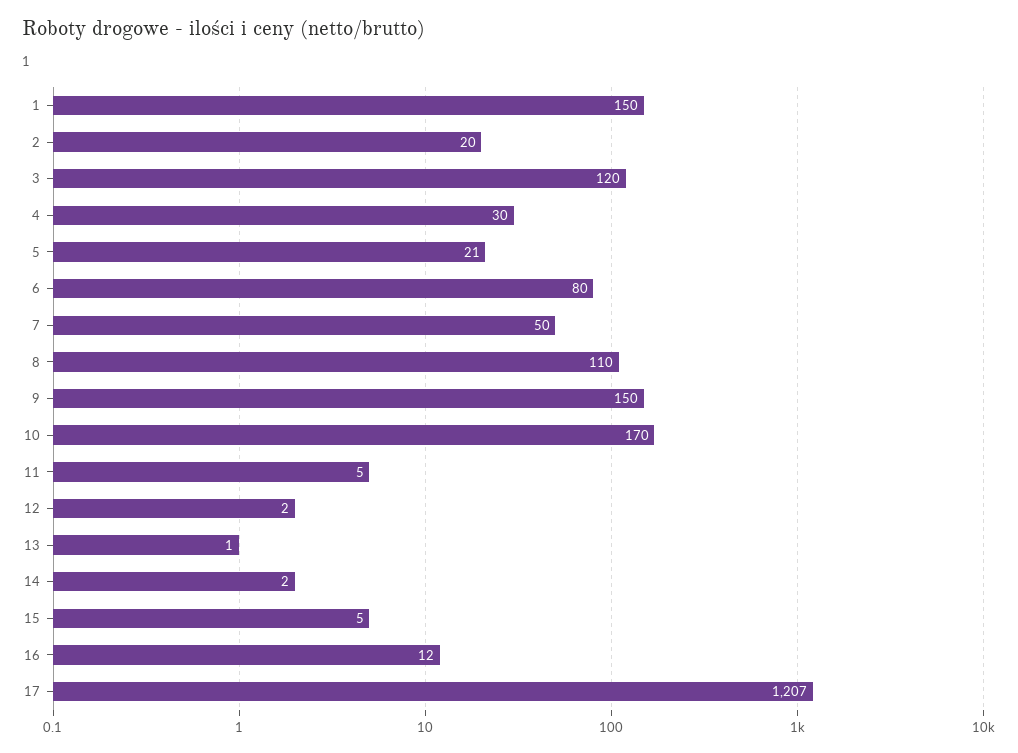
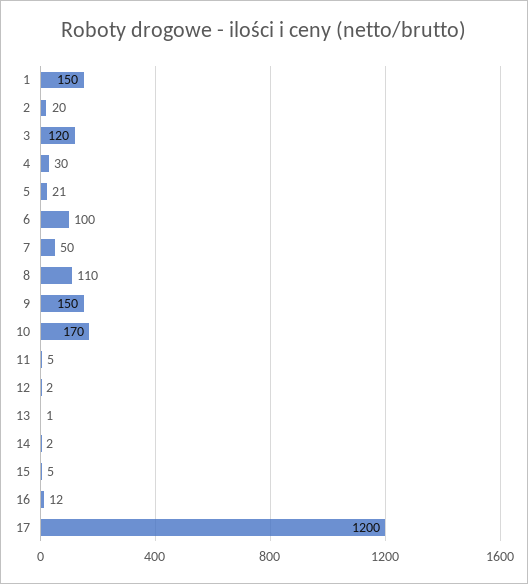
6: 80 -> 100
17: 1207 -> 1200

